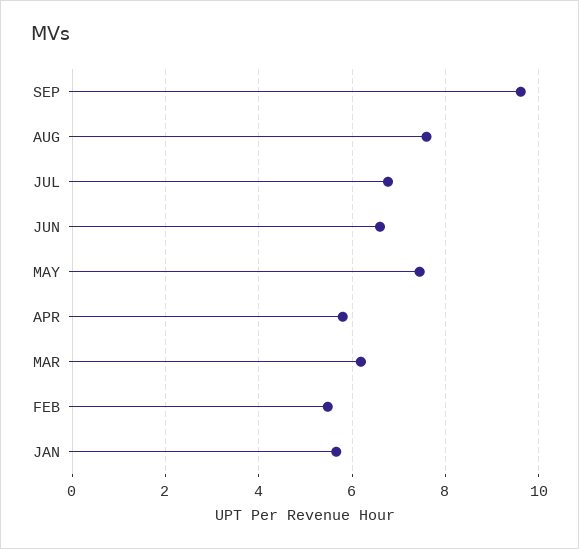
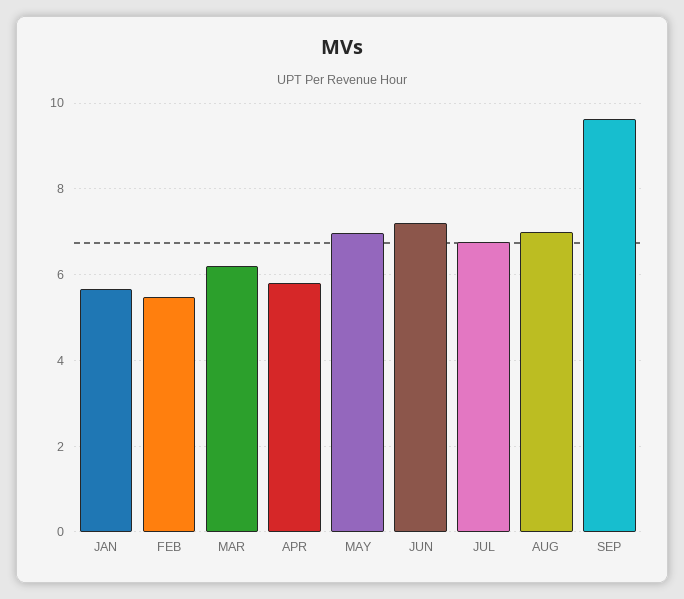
AUG: 7.6 -> 7
JUN: 6.6 -> 7.2
MAY: 7.4 -> 7

